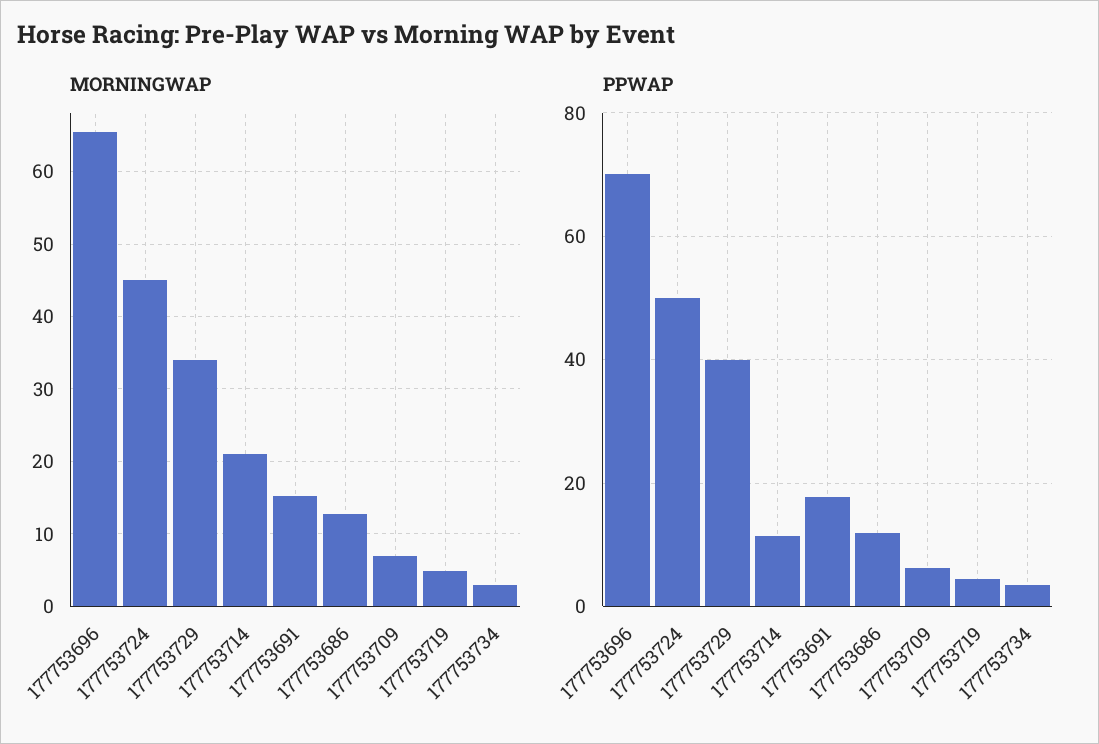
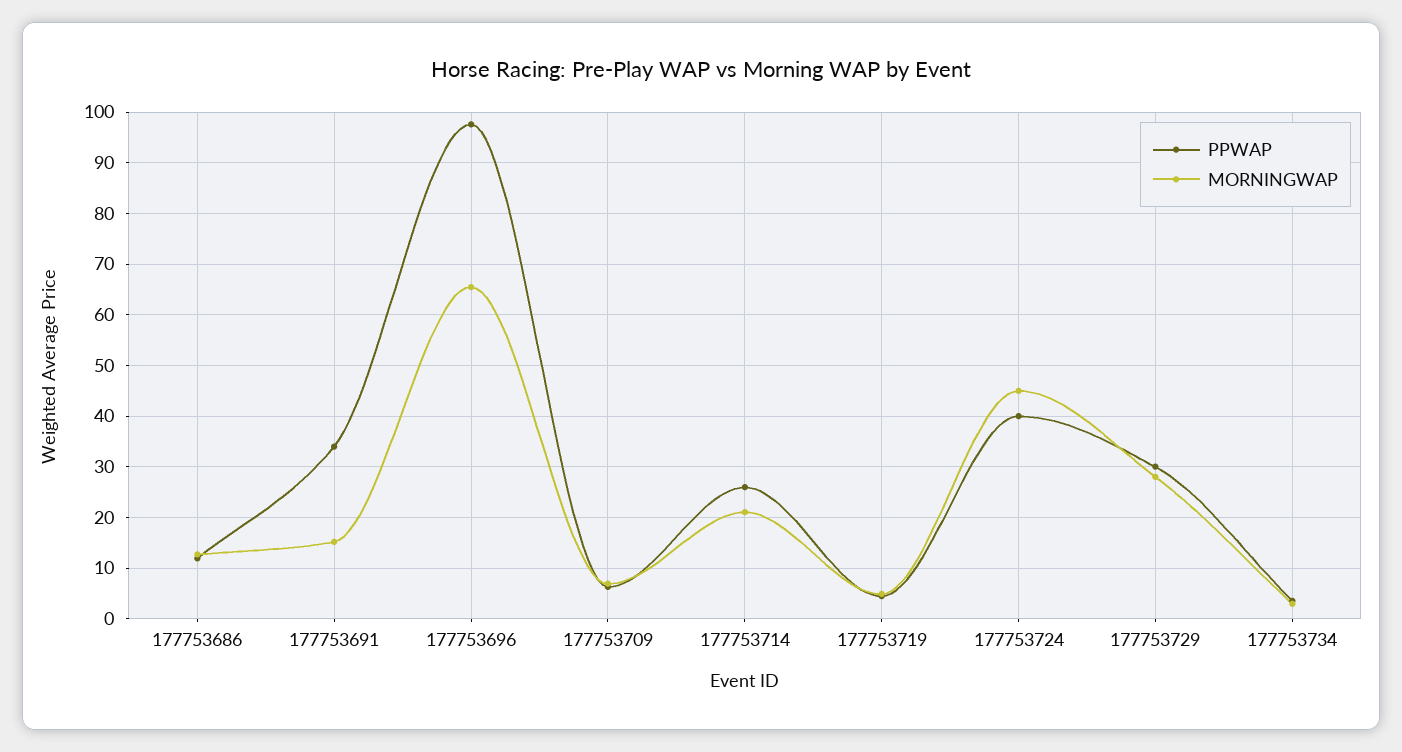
MORNINGWAP, 177753729: 34 -> 28
PPWAP, 177753696: 70 -> 98
PPWAP, 177753724: 50 -> 40
PPWAP, 177753729: 40 -> 30
PPWAP, 177753714: 12 -> 26
PPWAP, 177753691: 18 -> 34

